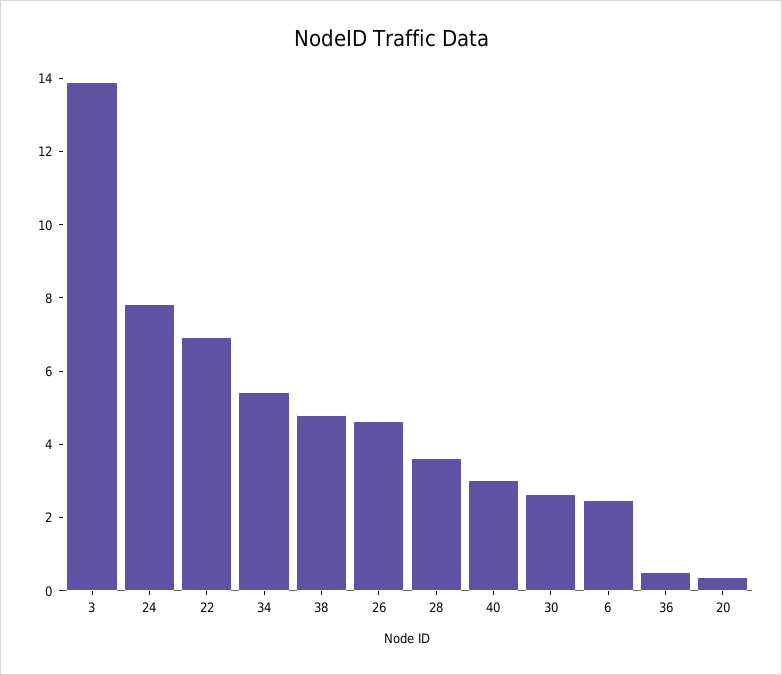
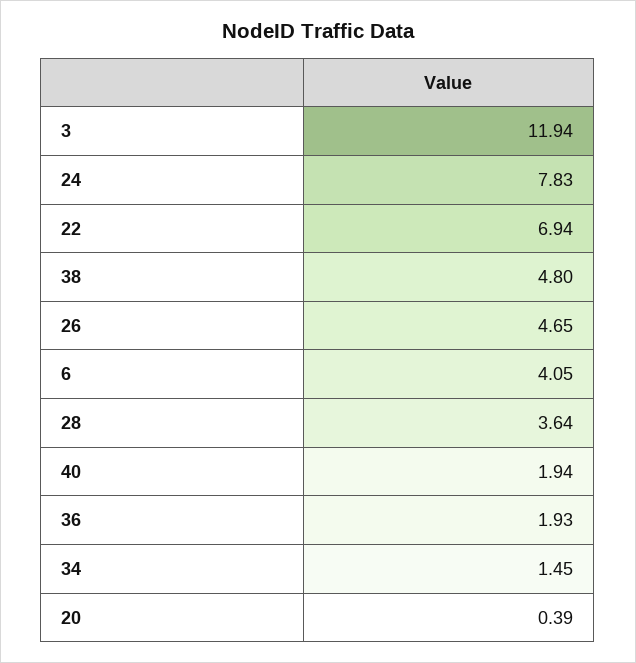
3: 14 -> 11.94
34: 5.5 -> 1.45
40: 3 -> 1.94
30: 2.5 -> none
6: 2.5 -> 4.05
36: 0.5 -> 1.93

